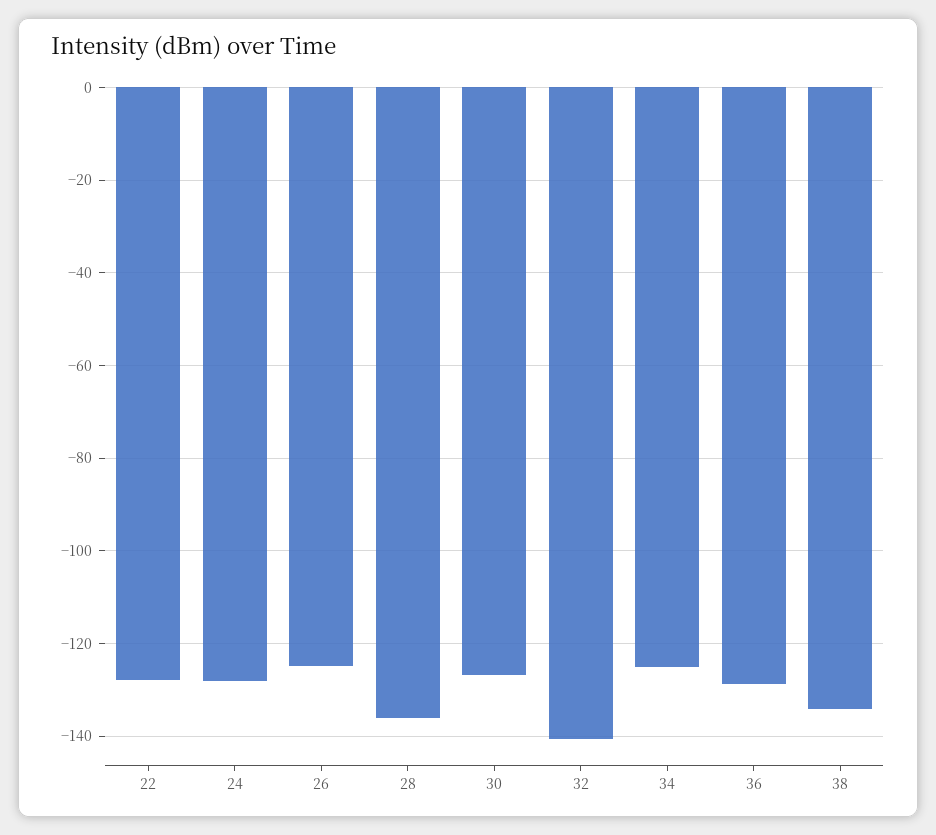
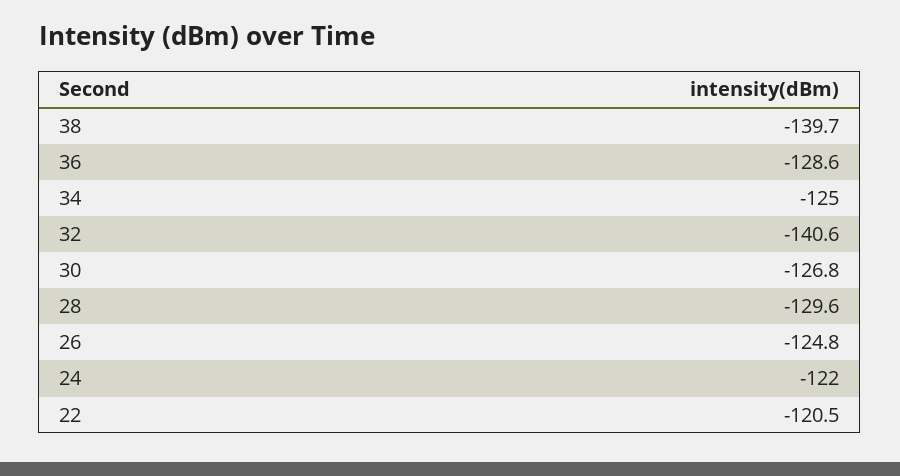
22: -128 -> -120.5
24: -128 -> -122
28: -136 -> -129.6
38: -134 -> -139.7

